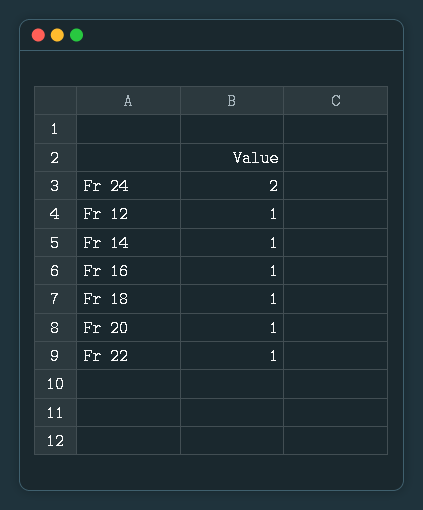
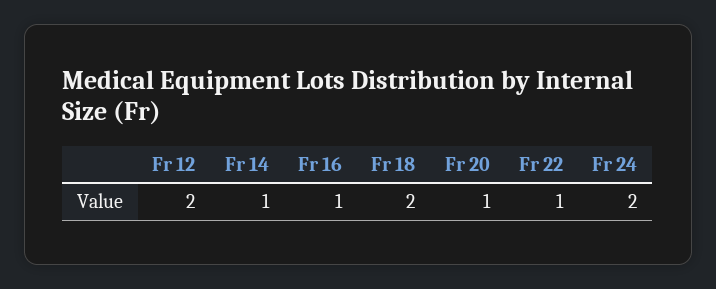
Fr 12: 1 -> 2
Fr 18: 1 -> 2

